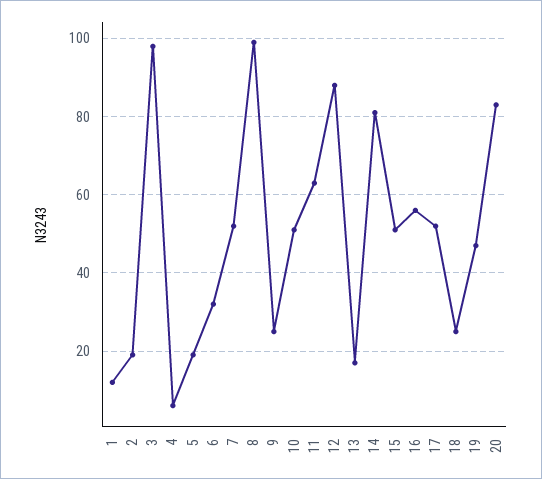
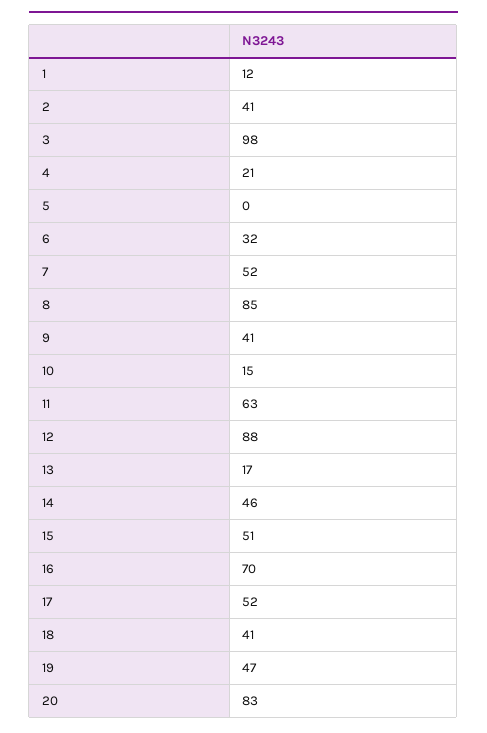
2: 20 -> 41
4: 5 -> 21
5: 20 -> 0
8: 100 -> 85
9: 25 -> 41
10: 50 -> 15
14: 80 -> 46
16: 55 -> 70
18: 25 -> 41

